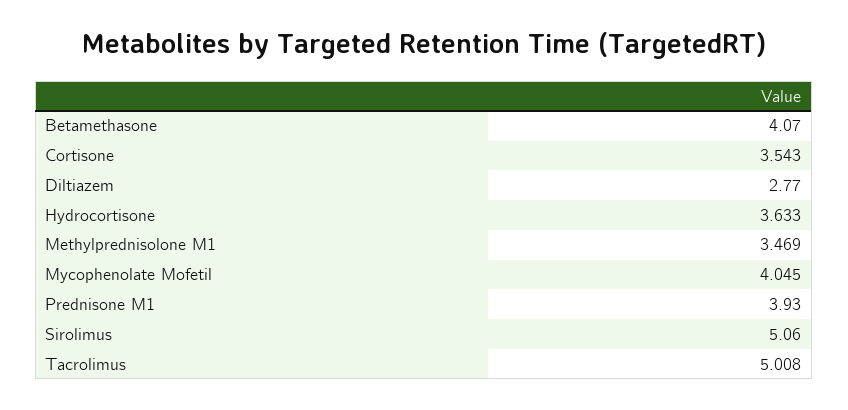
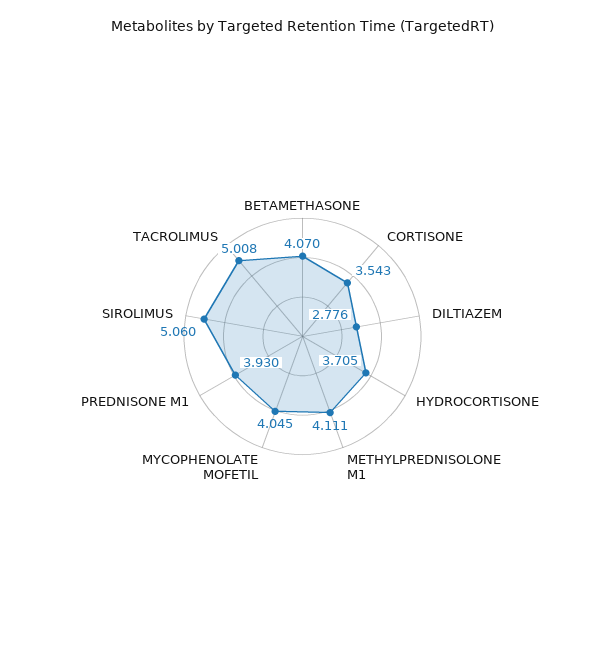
Diltiazem: 2.77 -> 2.776
Hydrocortisone: 3.633 -> 3.705
Methylprednisolone M1: 3.469 -> 4.111

